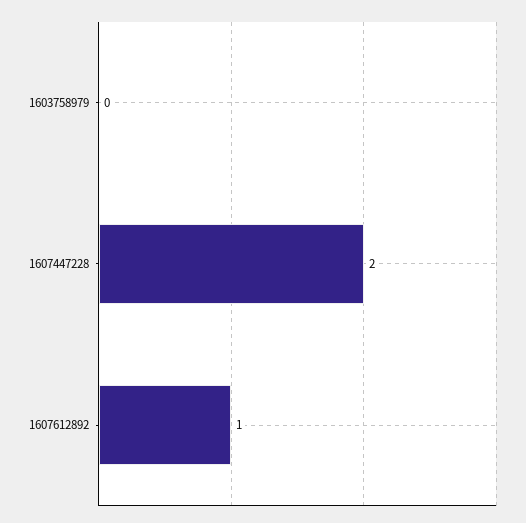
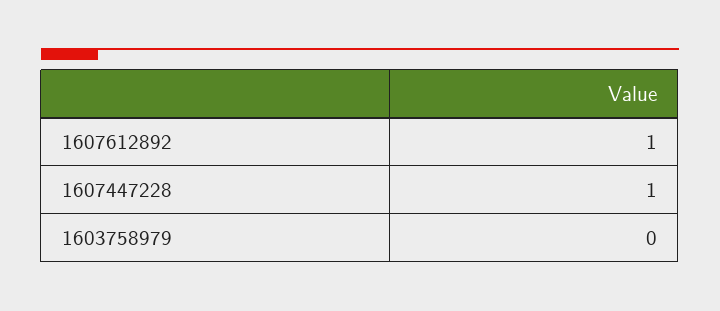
1607447228: 2 -> 1

